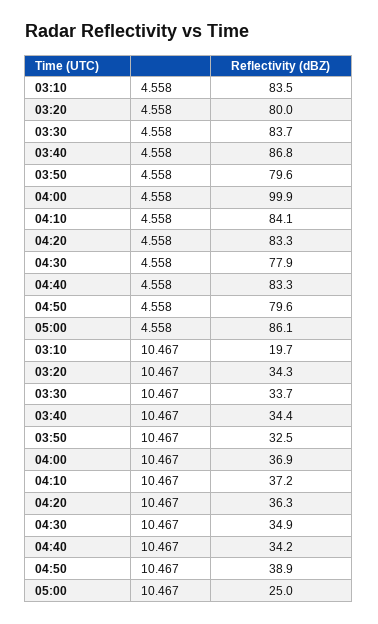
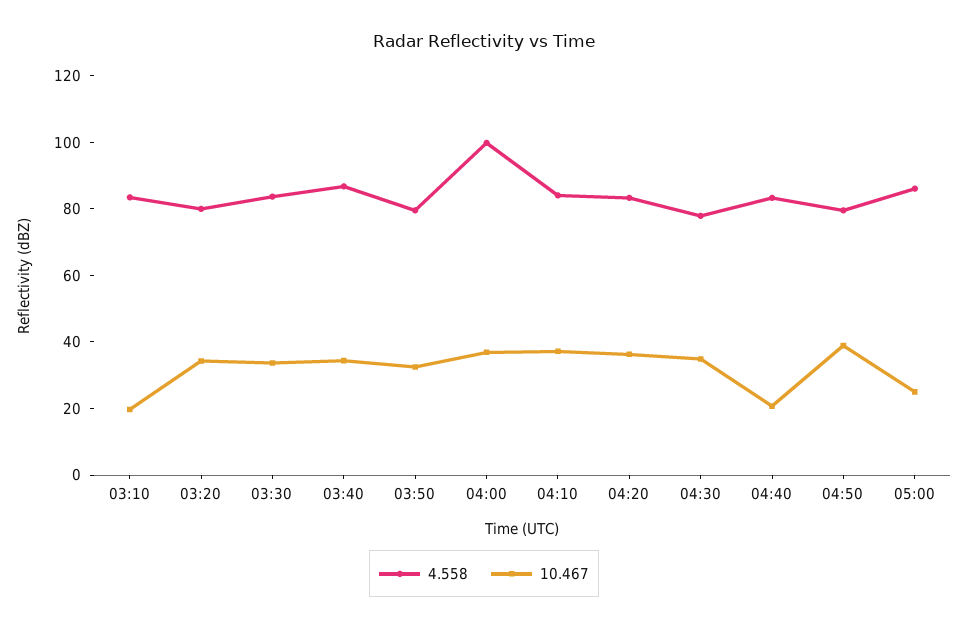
10.467, 04:40: 34.2 -> 20

